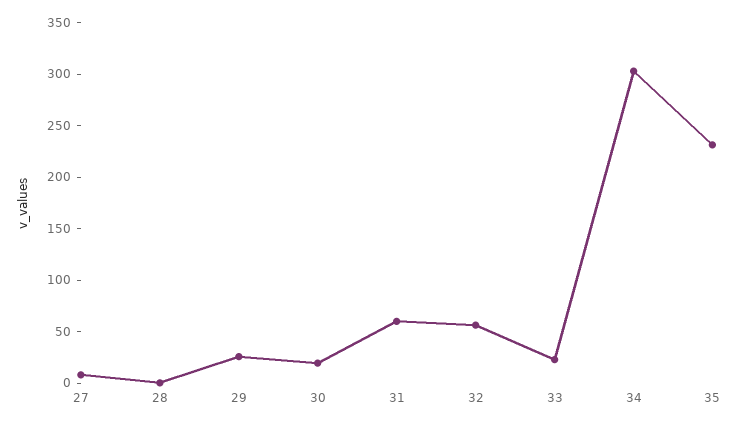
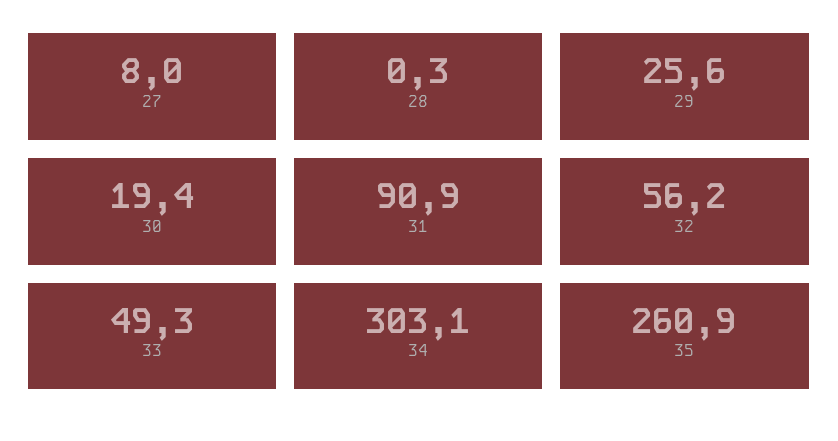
31: 60 -> 90.9
33: 20 -> 49.3
35: 230 -> 260.9

